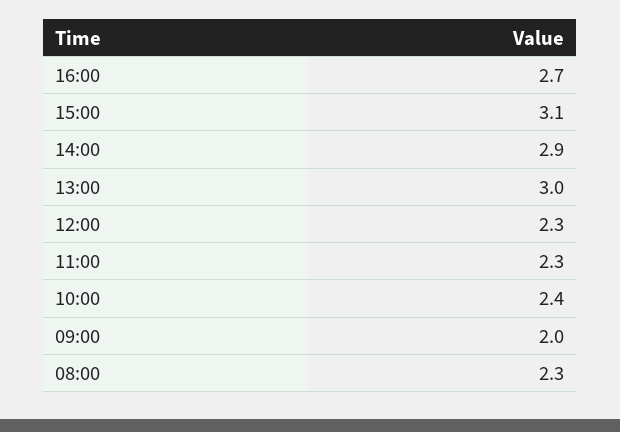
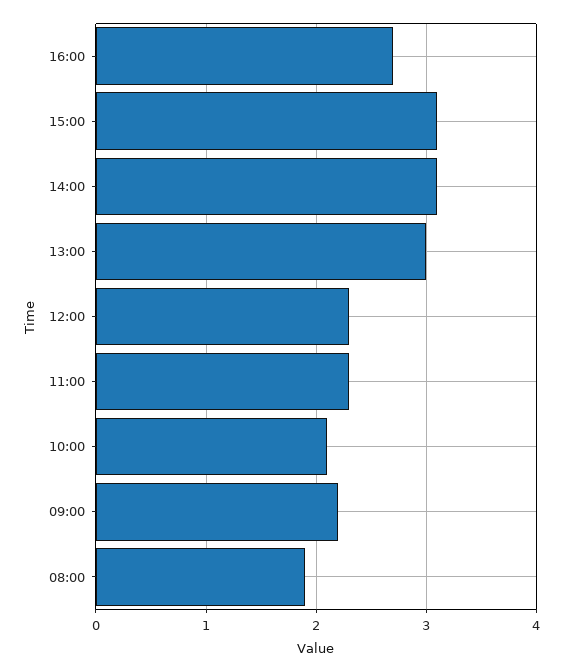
14:00: 2.9 -> 3.1
10:00: 2.4 -> 2.1
09:00: 2 -> 2.2
08:00: 2.3 -> 1.9

